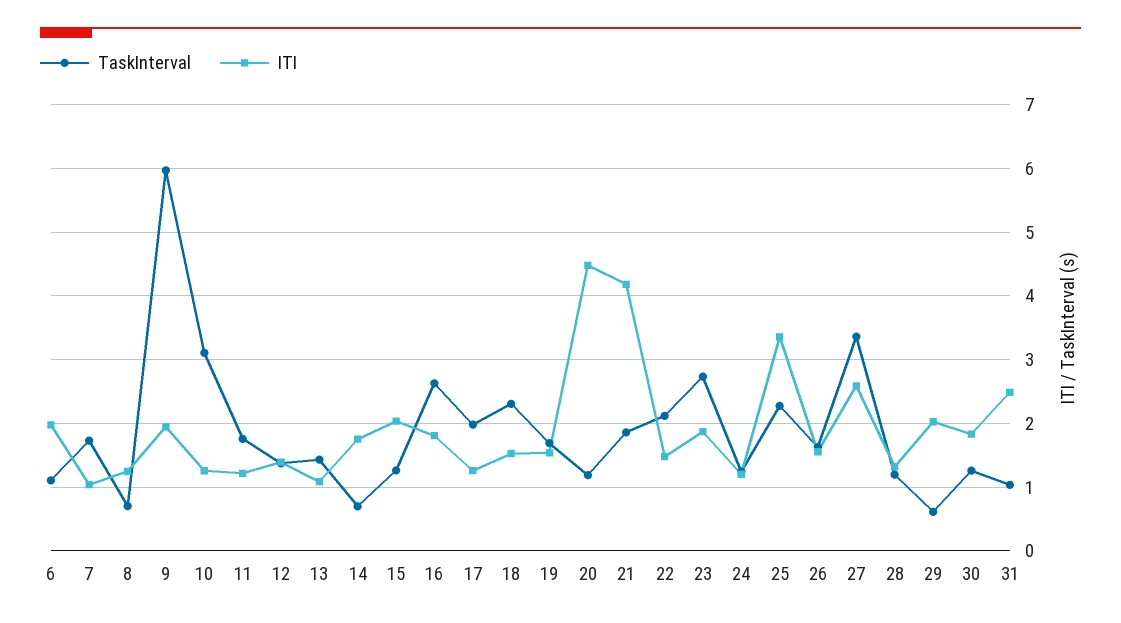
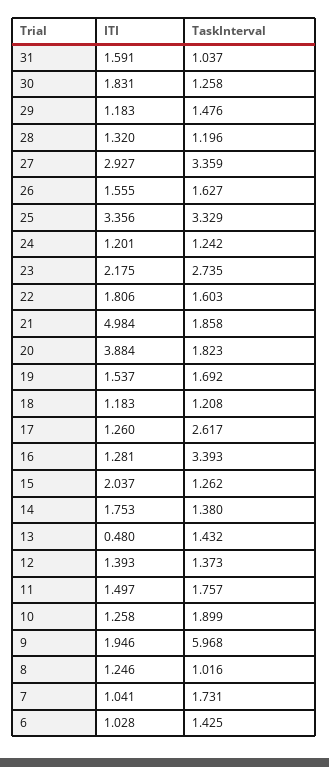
TaskInterval, 6: 1.1 -> 1.425
ITI, 6: 2 -> 1.028
TaskInterval, 8: 0.7 -> 1.016
TaskInterval, 10: 3.1 -> 1.899
ITI, 11: 1.2 -> 1.497
ITI, 13: 1.1 -> 0.48
TaskInterval, 14: 0.7 -> 1.38
TaskInterval, 16: 2.6 -> 3.393
ITI, 16: 1.8 -> 1.281
TaskInterval, 17: 2 -> 2.617
TaskInterval, 18: 2.3 -> 1.208
ITI, 18: 1.5 -> 1.183
TaskInterval, 20: 1.2 -> 1.823
ITI, 20: 4.5 -> 3.884
ITI, 21: 4.2 -> 4.984
TaskInterval, 22: 2.1 -> 1.603
ITI, 22: 1.5 -> 1.806
ITI, 23: 1.9 -> 2.175
TaskInterval, 25: 2.3 -> 3.329
ITI, 27: 2.6 -> 2.927
TaskInterval, 29: 0.6 -> 1.476
ITI, 29: 2 -> 1.183
ITI, 31: 2.5 -> 1.591

